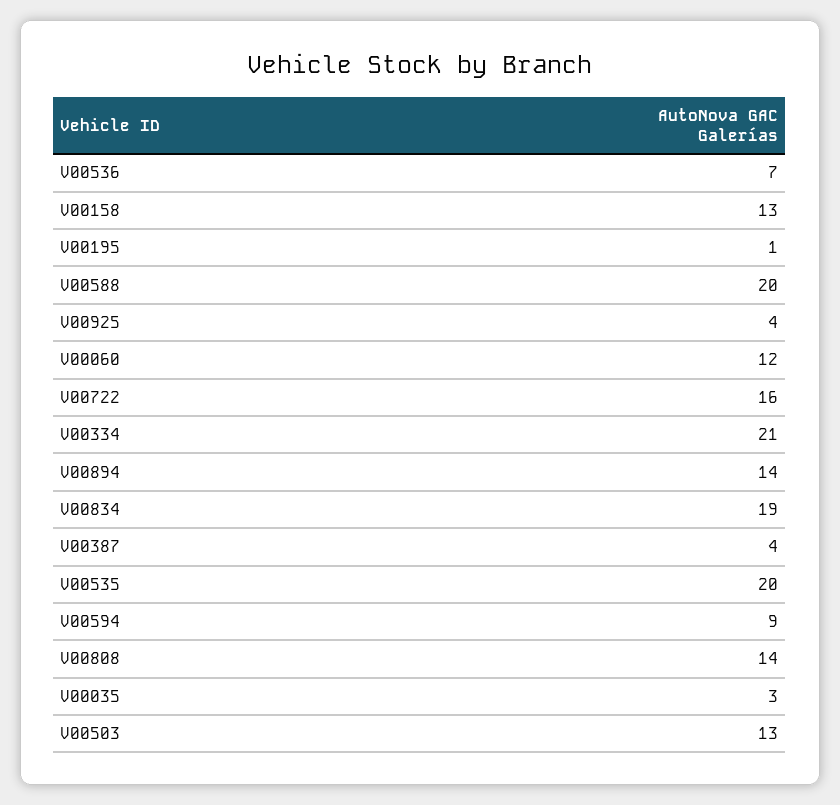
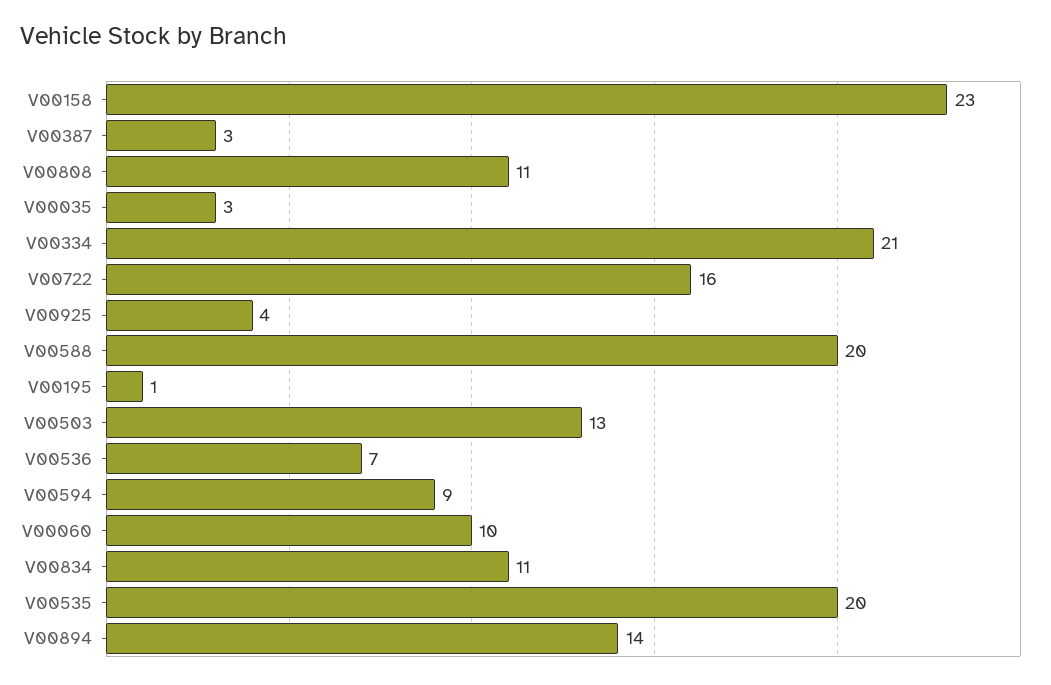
V00158: 13 -> 23
V00060: 12 -> 10
V00834: 19 -> 11
V00387: 4 -> 3
V00808: 14 -> 11

